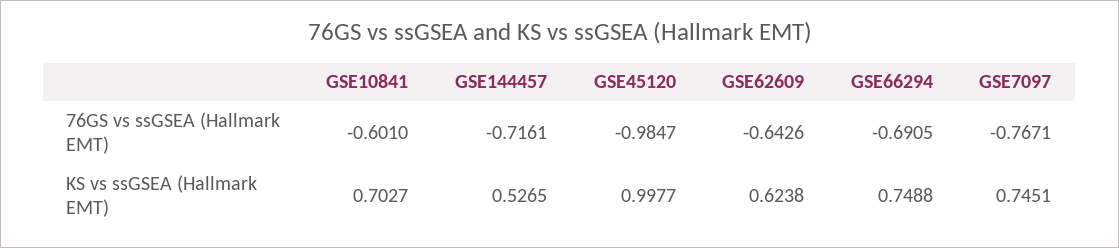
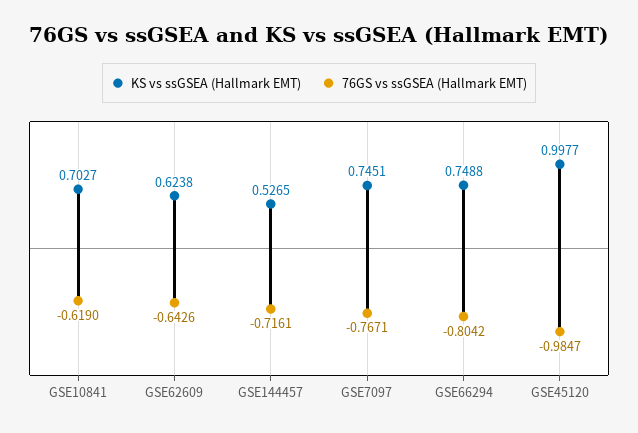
76GS vs ssGSEA (Hallmark EMT), GSE10841: -0.601 -> -0.619
76GS vs ssGSEA (Hallmark EMT), GSE66294: -0.6905 -> -0.8042

